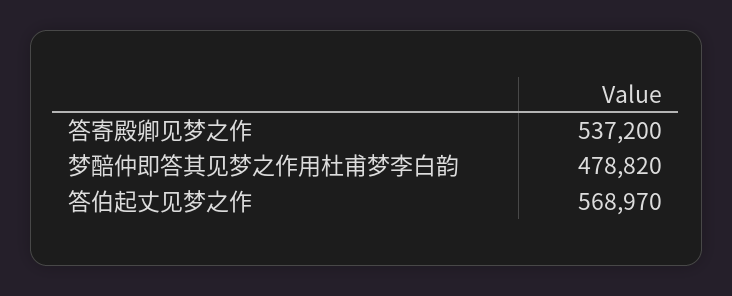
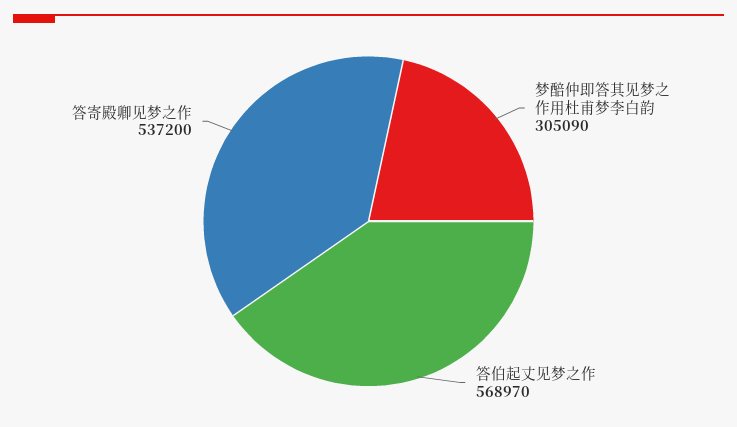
梦醅仲即答其见梦之作用杜甫梦李白韵: 478820 -> 305090

